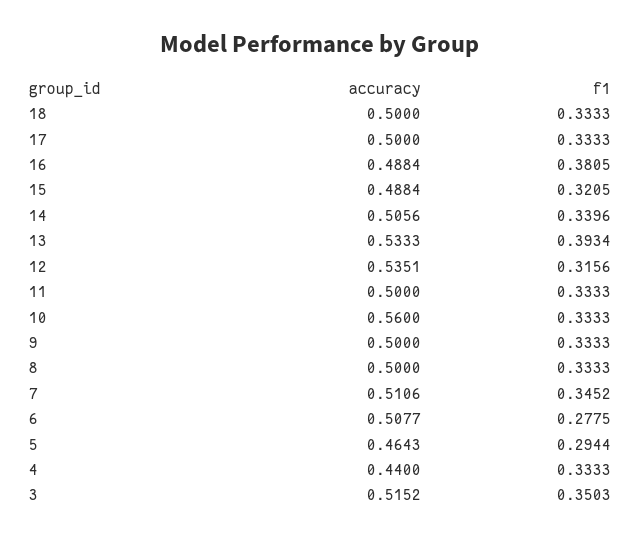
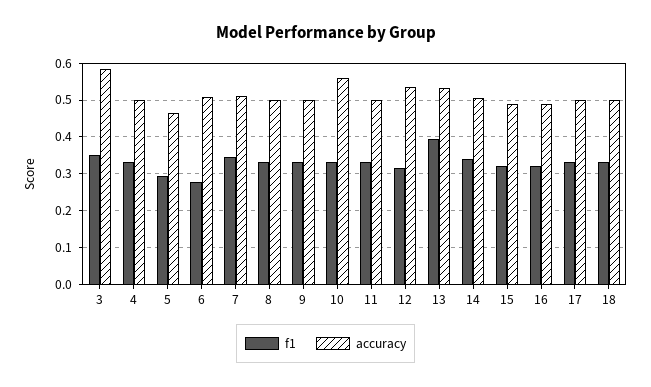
f1, 16: 0.3805 -> 0.32
accuracy, 4: 0.44 -> 0.5
accuracy, 3: 0.5152 -> 0.58

